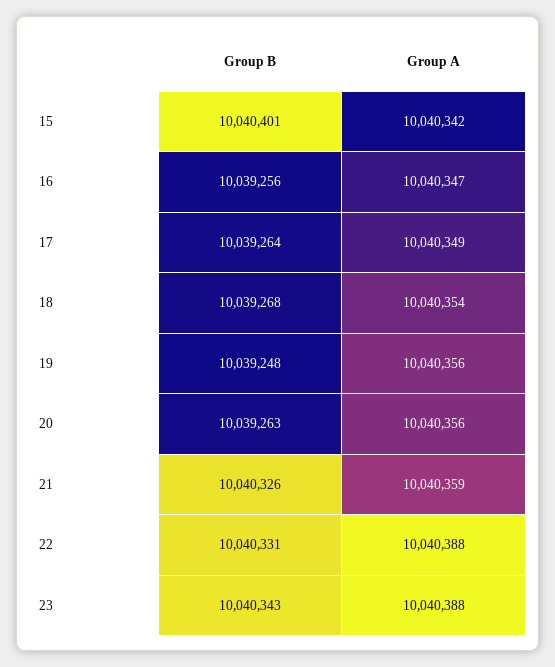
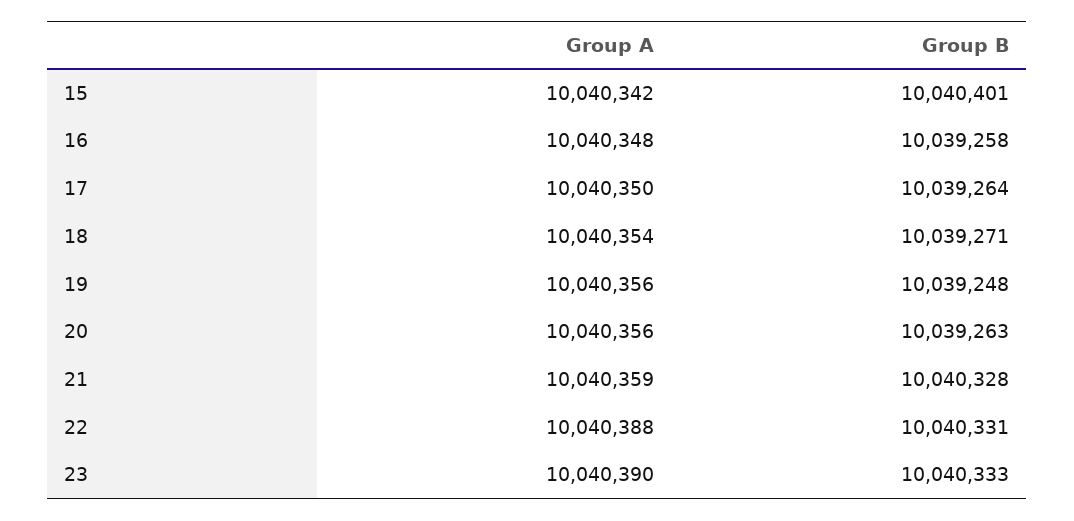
Group B, 16: 10039256 -> 10039258
Group A, 16: 10040347 -> 10040348
Group A, 17: 10040349 -> 10040350
Group B, 18: 10039268 -> 10039271
Group B, 21: 10040326 -> 10040328
Group B, 23: 10040343 -> 10040333
Group A, 23: 10040388 -> 10040390

